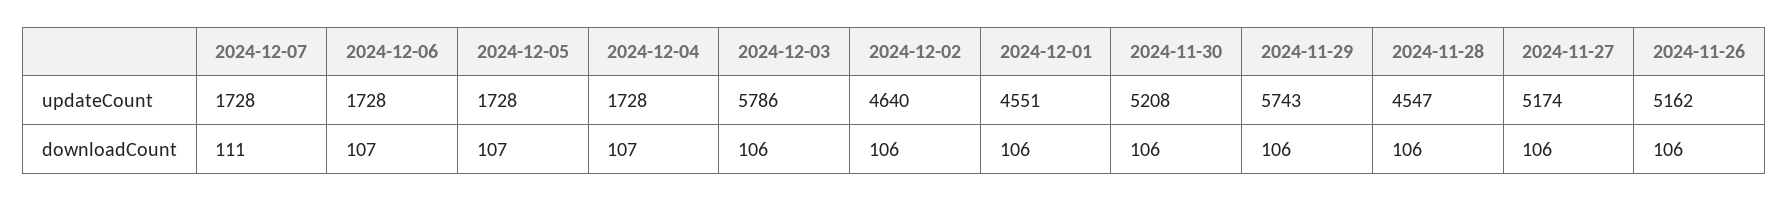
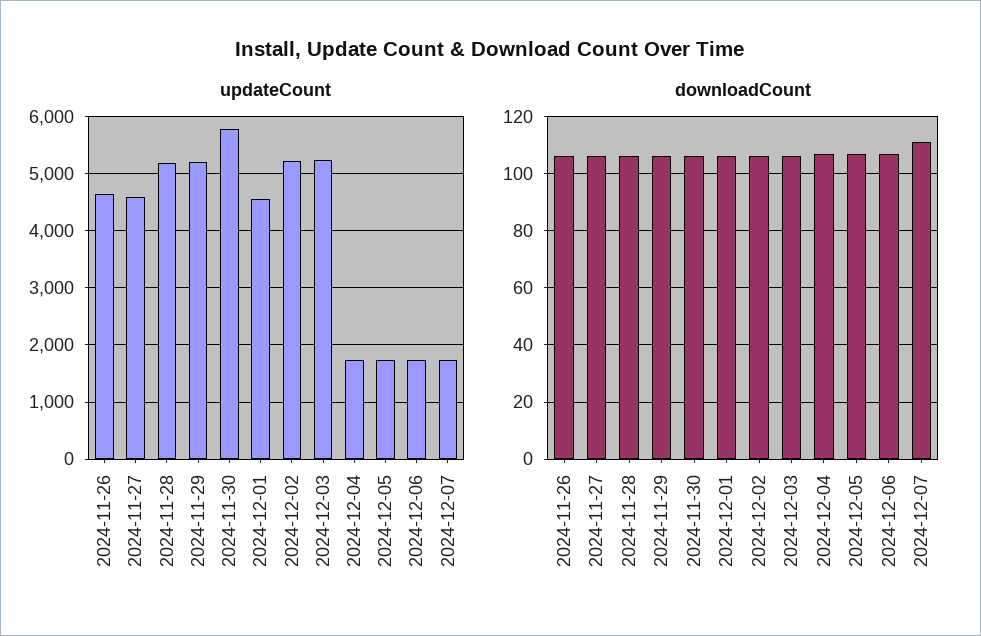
updateCount, 2024-12-03: 5786 -> 5200
updateCount, 2024-12-02: 4640 -> 5200
updateCount, 2024-11-30: 5208 -> 5800
updateCount, 2024-11-29: 5743 -> 5200
updateCount, 2024-11-28: 4547 -> 5200
updateCount, 2024-11-27: 5174 -> 4600
updateCount, 2024-11-26: 5162 -> 4600

